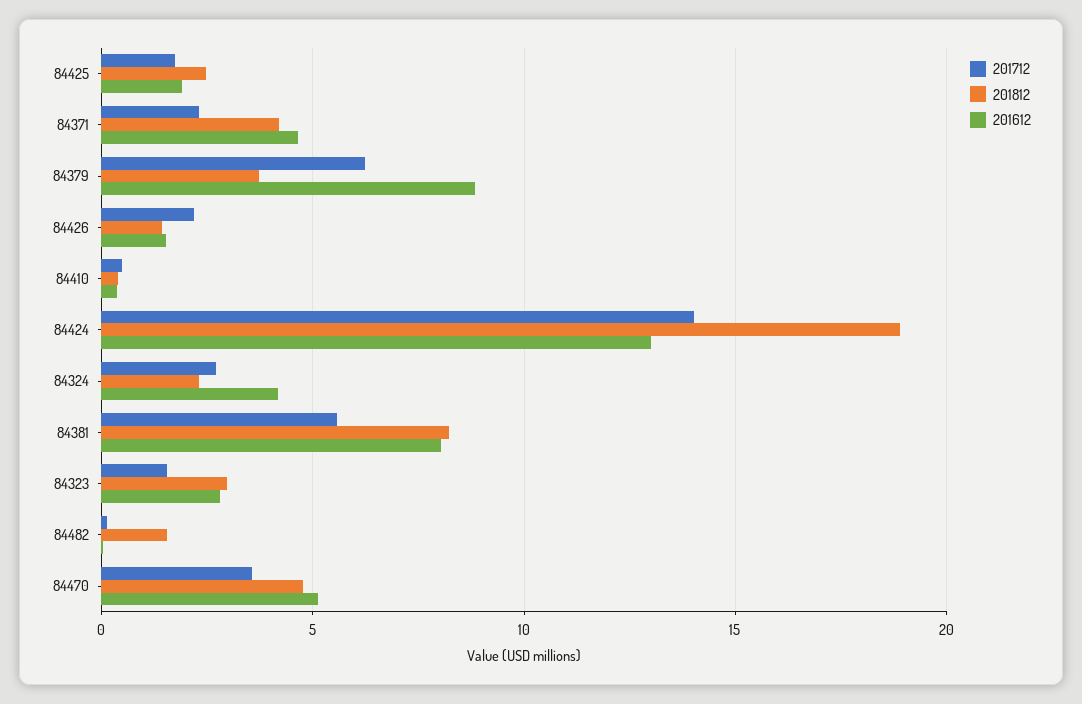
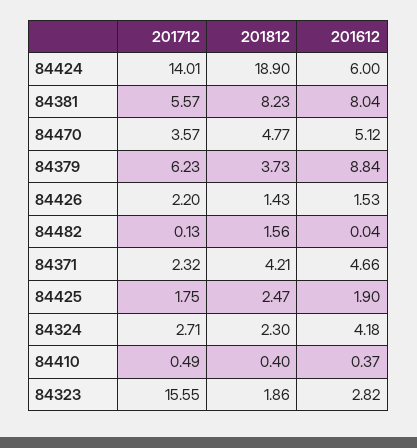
201612, 84424: 13 -> 6
201712, 84323: 1.5 -> 15.55
201812, 84323: 3 -> 1.86

